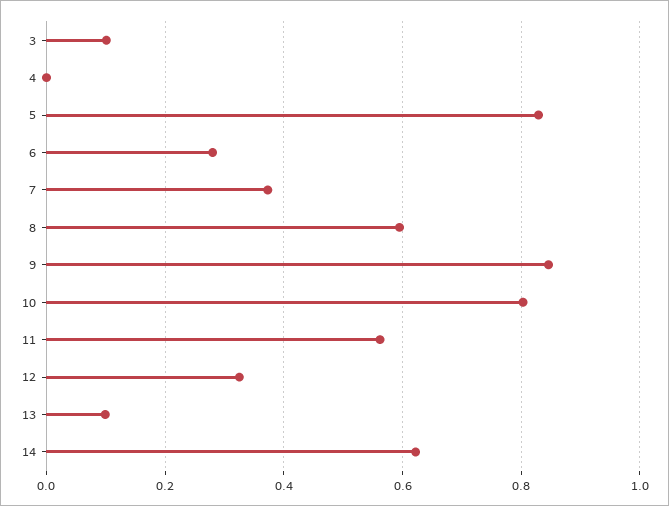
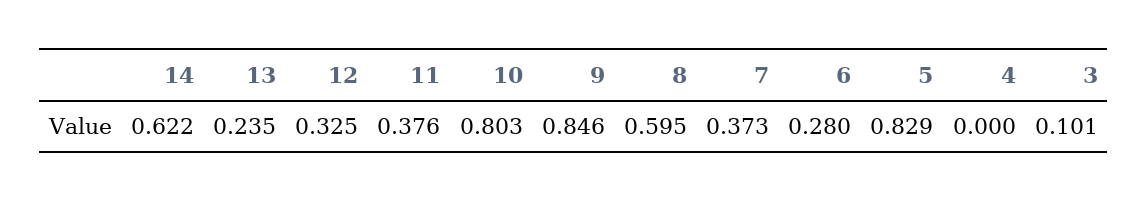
11: 0.56 -> 0.376
13: 0.1 -> 0.235

